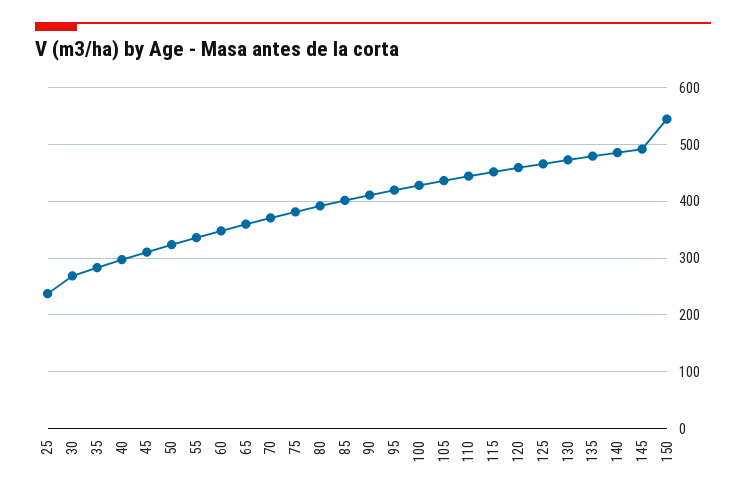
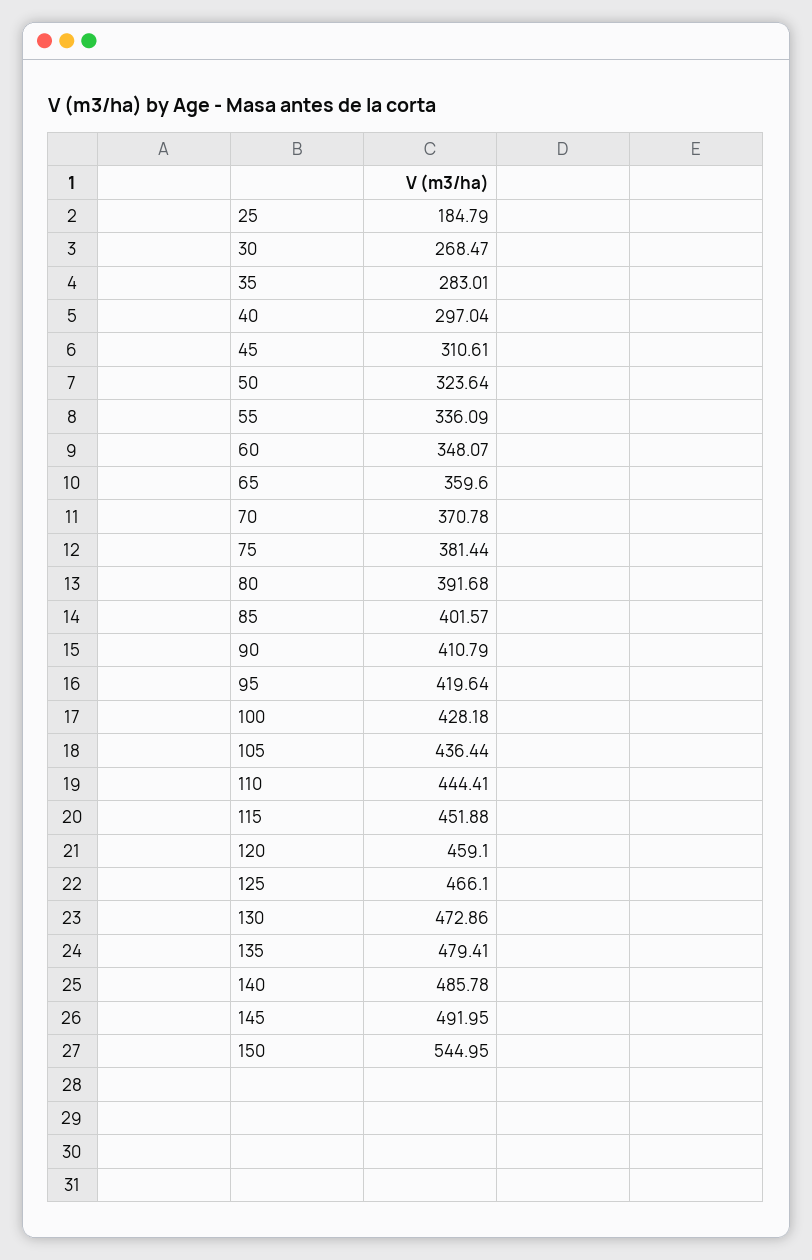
25: 240 -> 184.79

